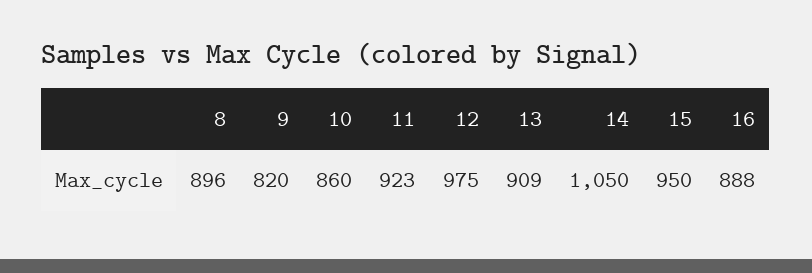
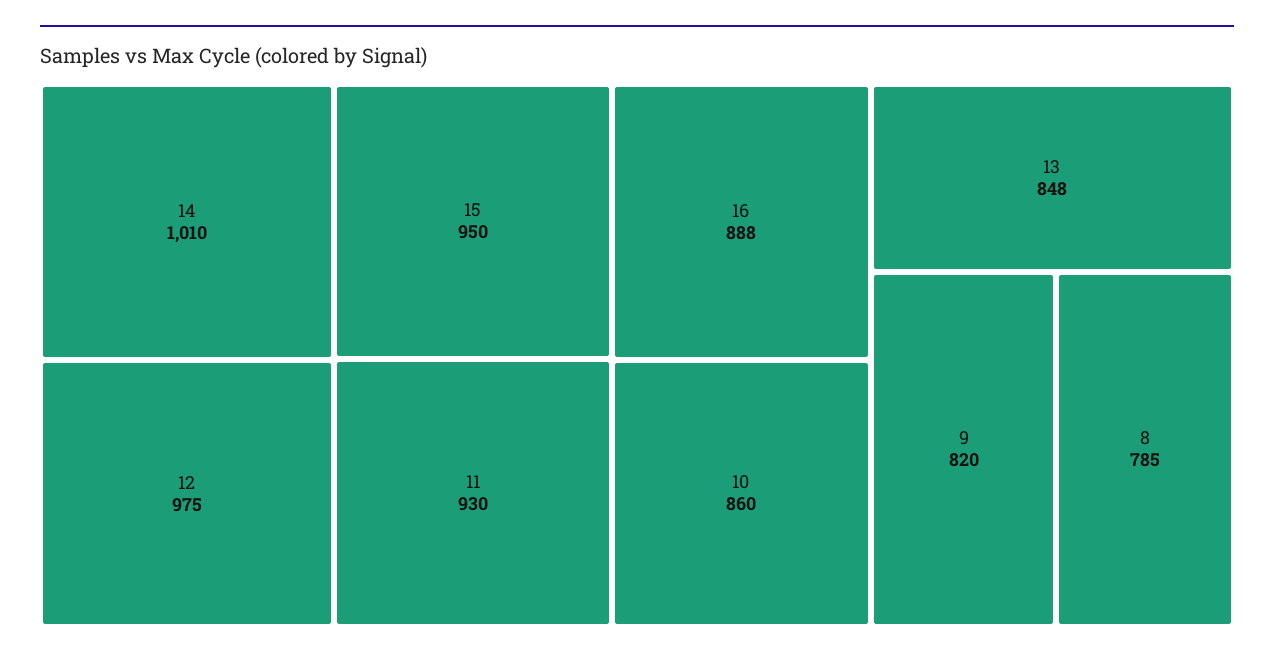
8: 896 -> 785
11: 923 -> 930
13: 909 -> 848
14: 1050 -> 1010

